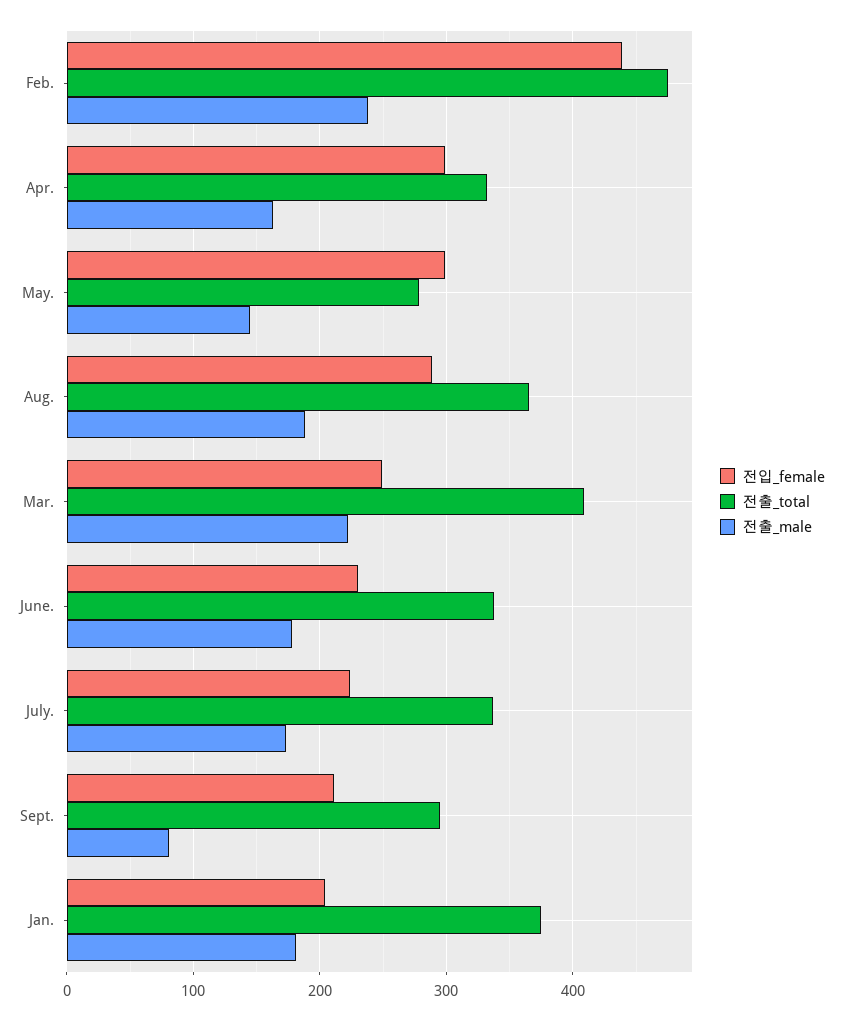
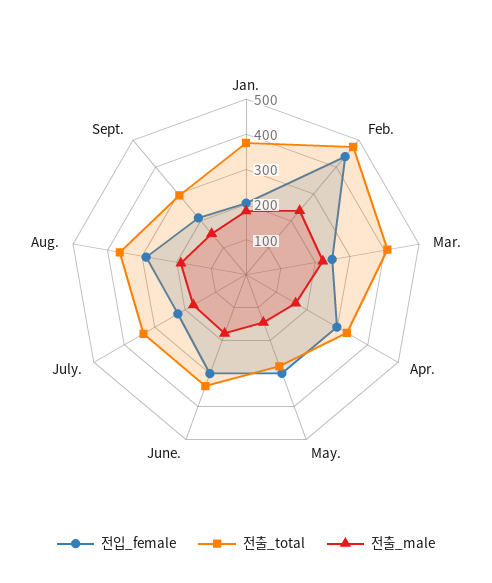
전입_female, June.: 230 -> 300
전출_male, Sept.: 80 -> 150

